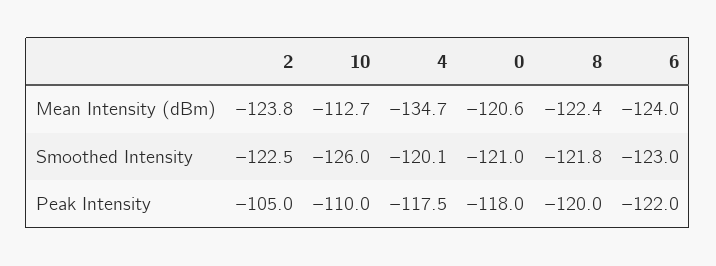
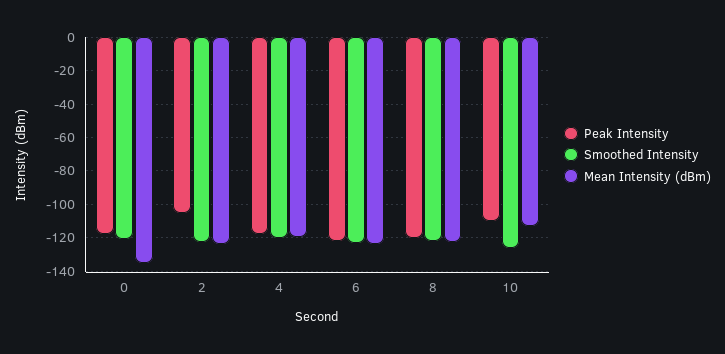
Mean Intensity (dBm), 4: -134.7 -> -120
Mean Intensity (dBm), 0: -120.6 -> -135

